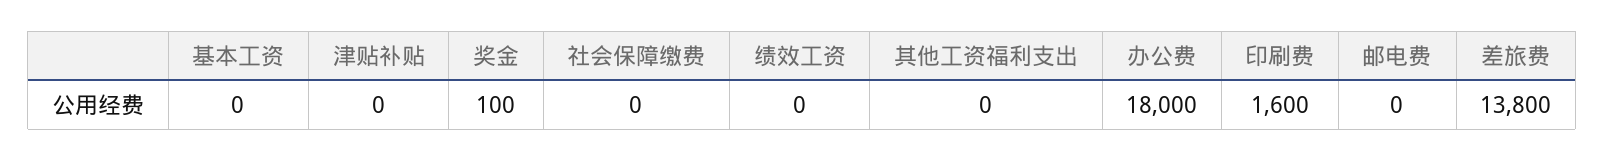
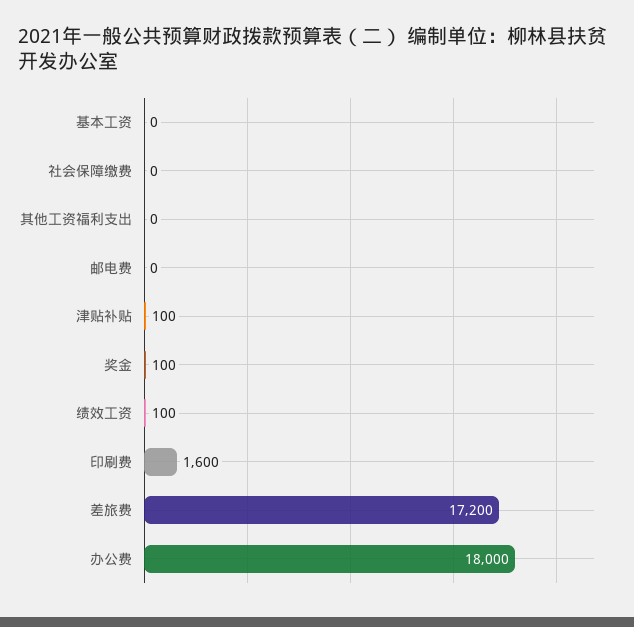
津贴补贴: 0 -> 100
绩效工资: 0 -> 100
差旅费: 13800 -> 17200

